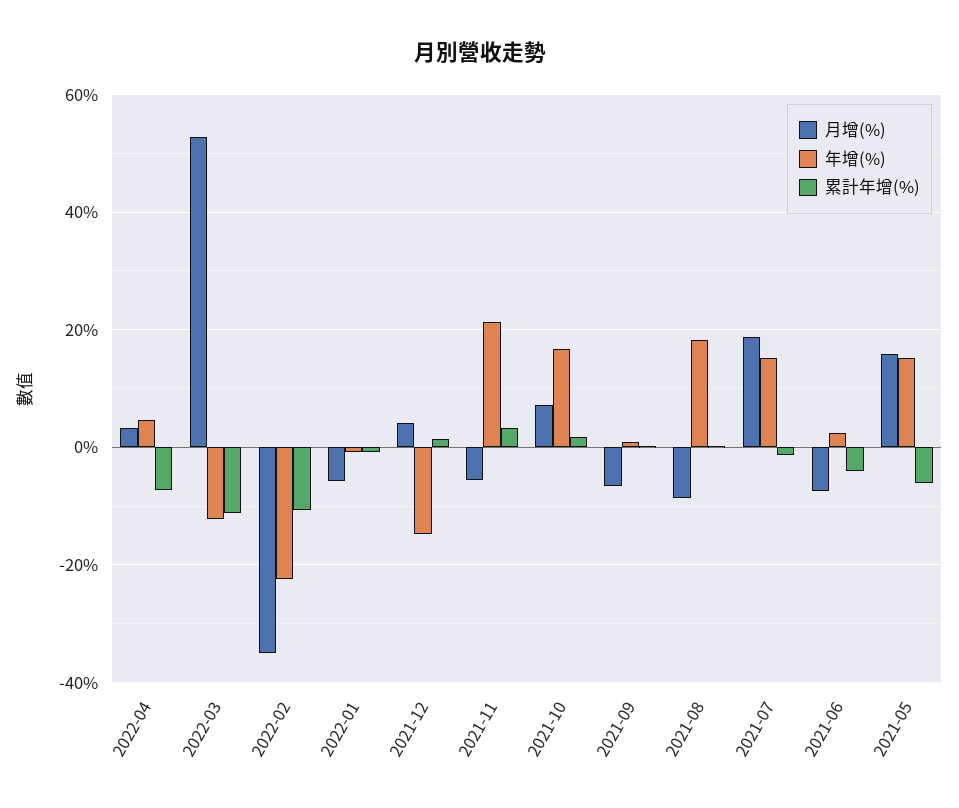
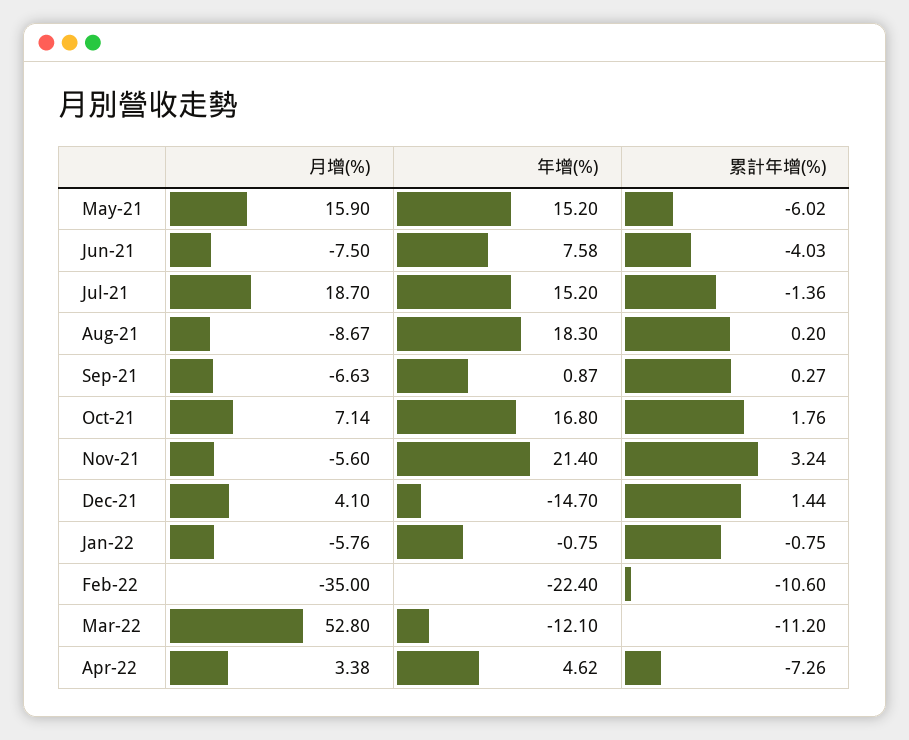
年增(%), 2021-06: 2 -> 7.58

